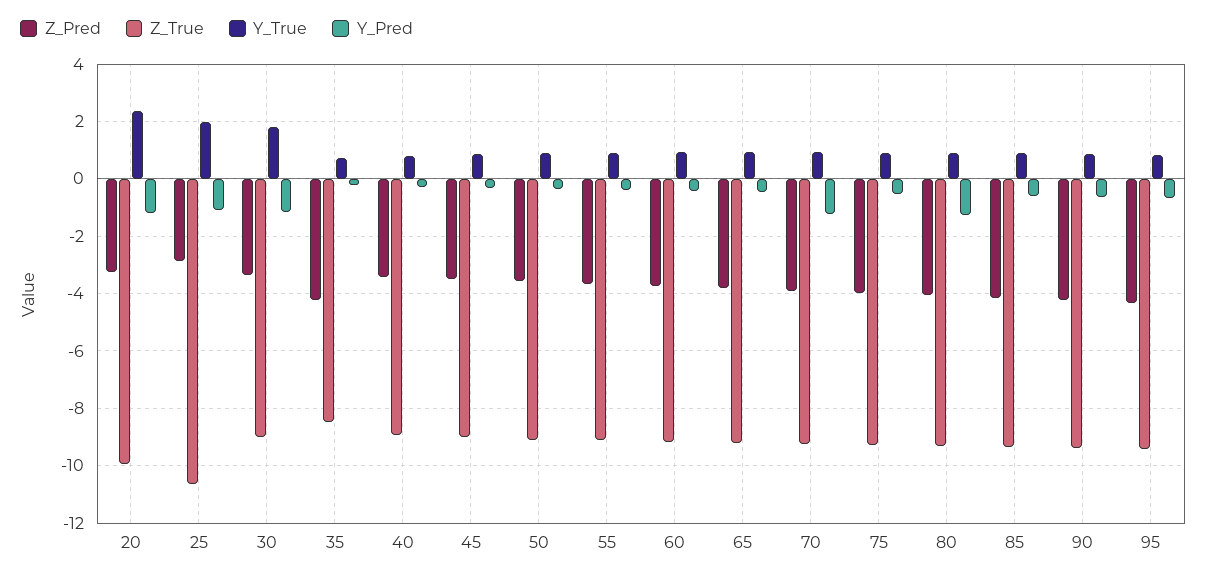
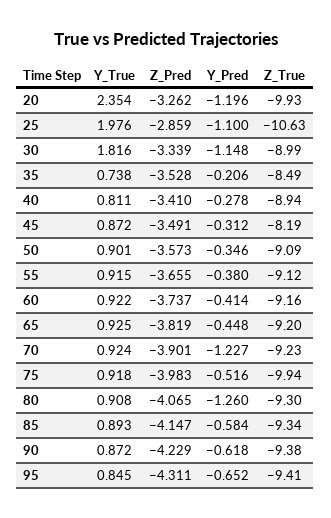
Z_Pred, 35: -4.25 -> -3.528
Z_True, 45: -9 -> -8.19
Z_True, 75: -9.25 -> -9.94

